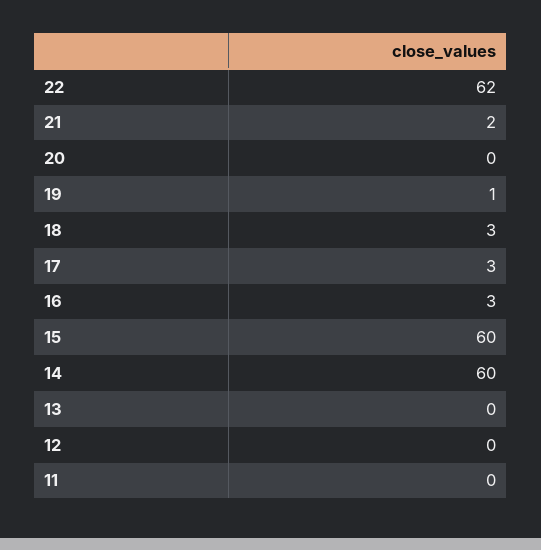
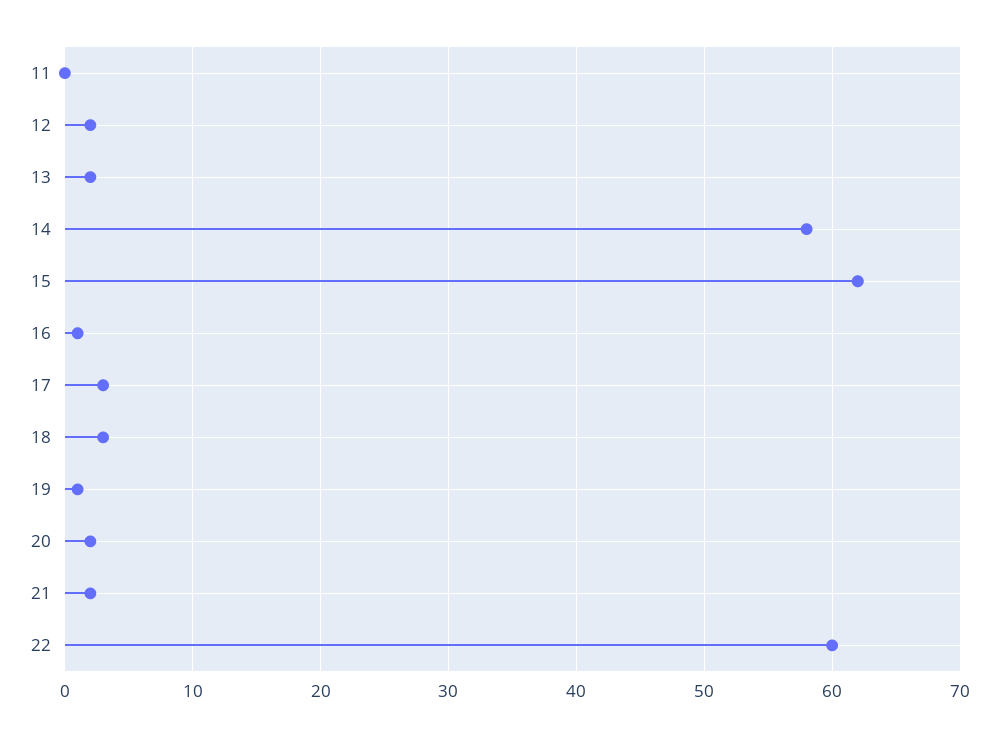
22: 62 -> 60
20: 0 -> 2
16: 3 -> 1
15: 60 -> 62
14: 60 -> 58
13: 0 -> 2
12: 0 -> 2

